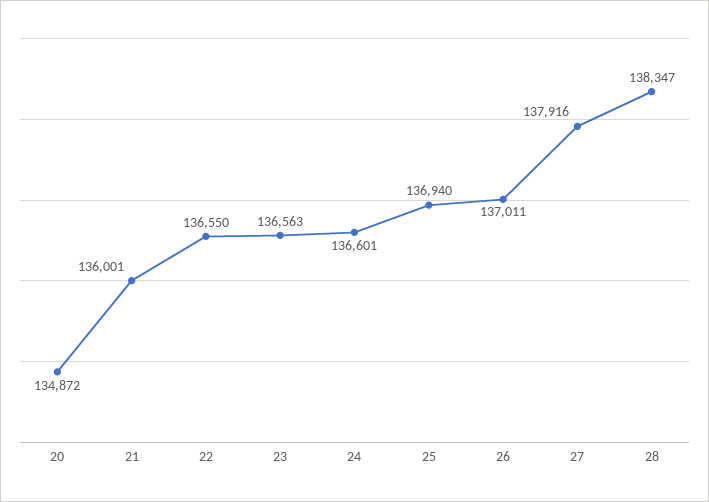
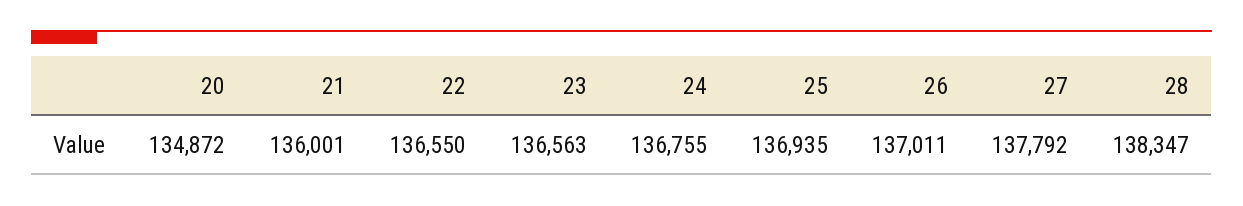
24: 136601 -> 136755
25: 136940 -> 136935
27: 137916 -> 137792

